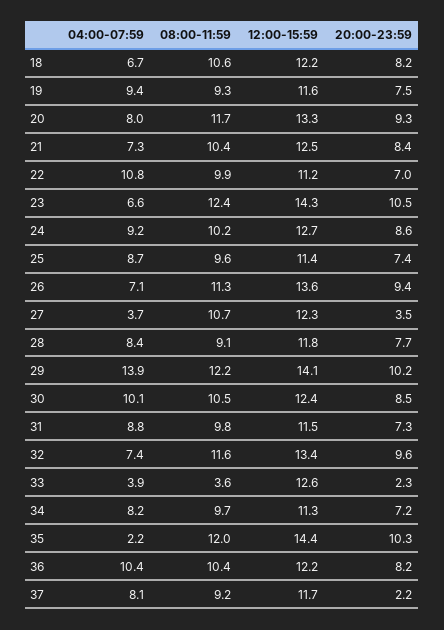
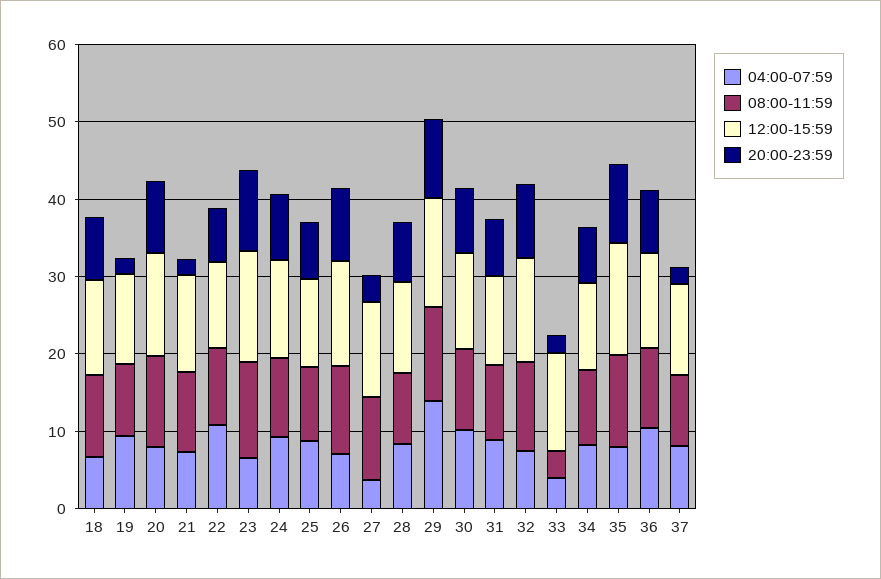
20:00-23:59, 19: 7.5 -> 2
20:00-23:59, 21: 8.4 -> 2
04:00-07:59, 35: 2.2 -> 8

